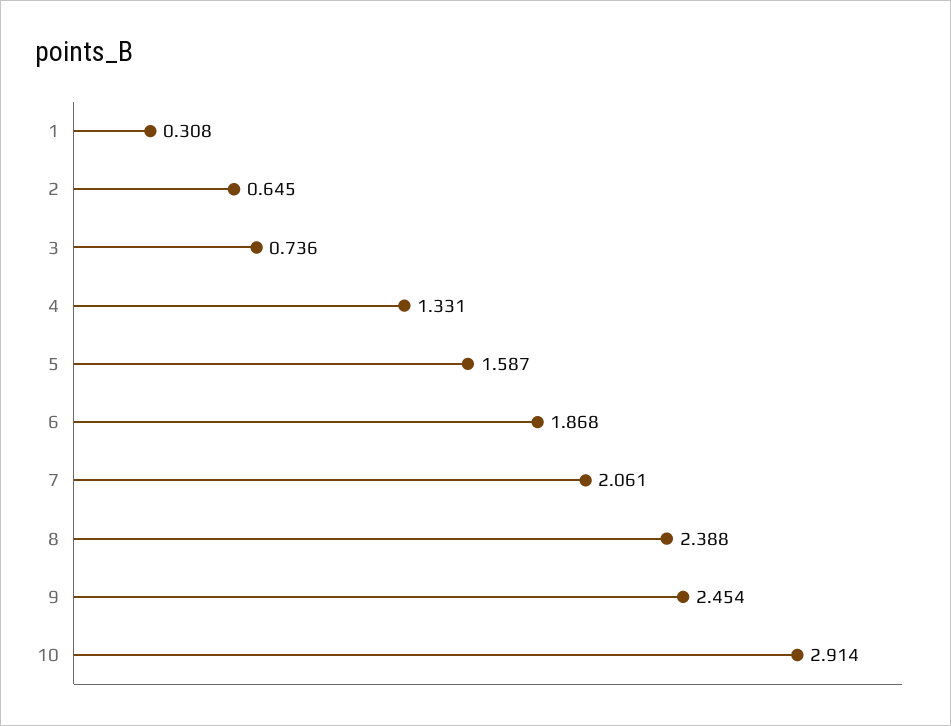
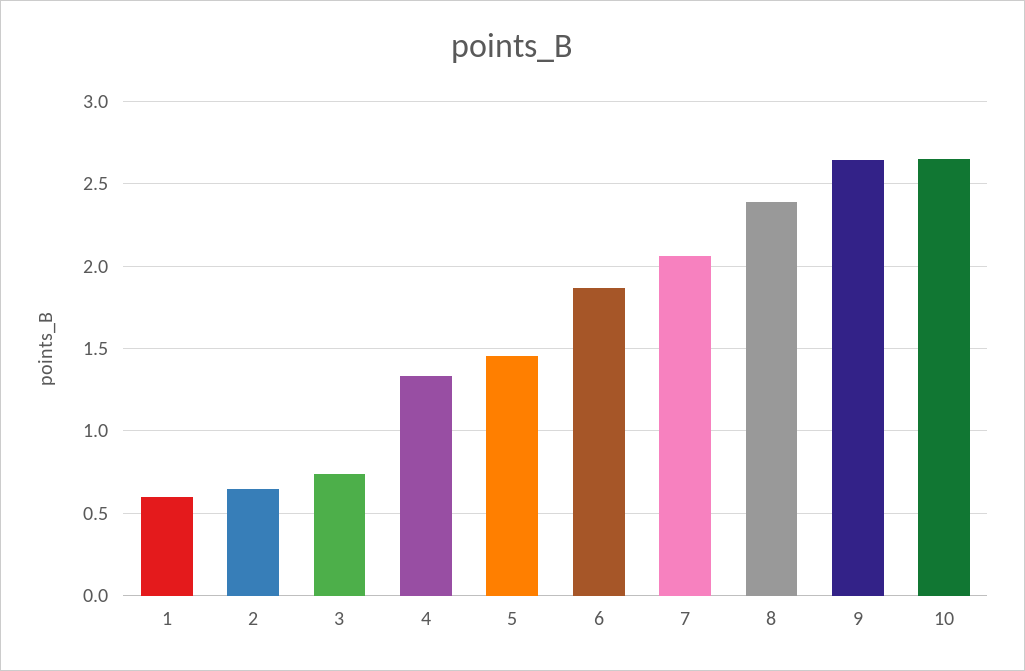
1: 0.308 -> 0.6
5: 1.587 -> 1.45
9: 2.454 -> 2.65
10: 2.914 -> 2.65

